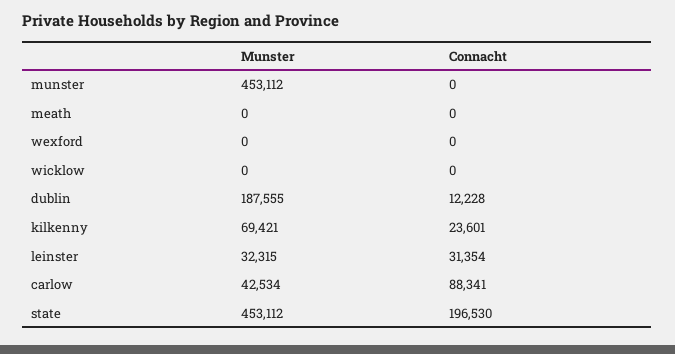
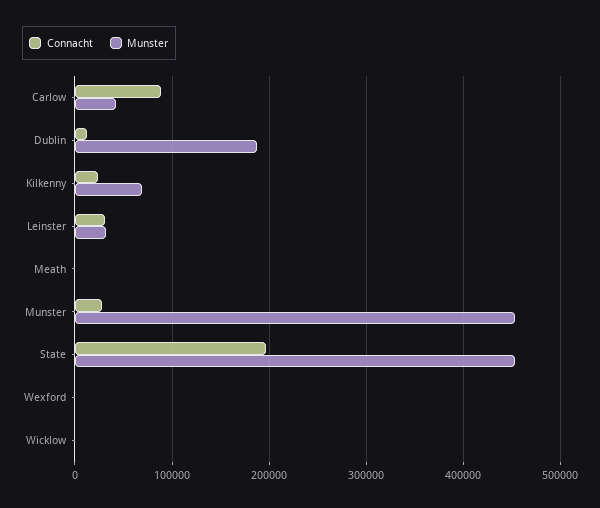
Connacht, munster: 0 -> 30000

